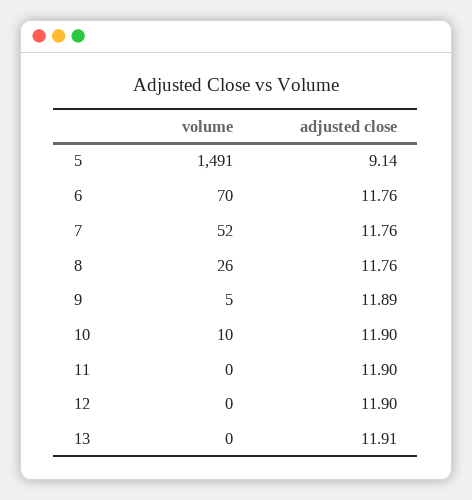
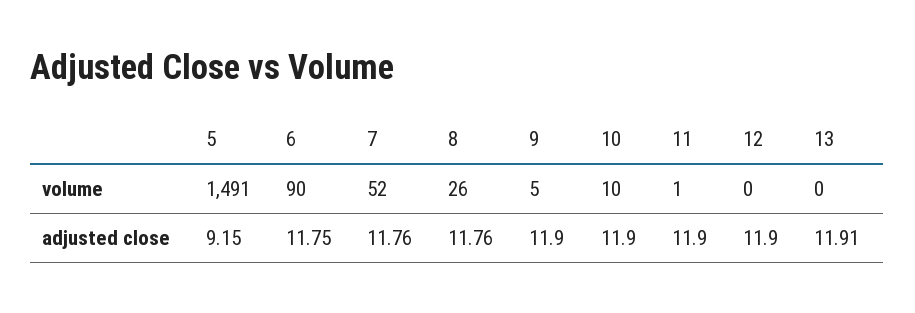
adjusted close, 5: 9.14 -> 9.15
volume, 6: 70 -> 90
adjusted close, 6: 11.76 -> 11.75
adjusted close, 9: 11.89 -> 11.9
volume, 11: 0 -> 1

